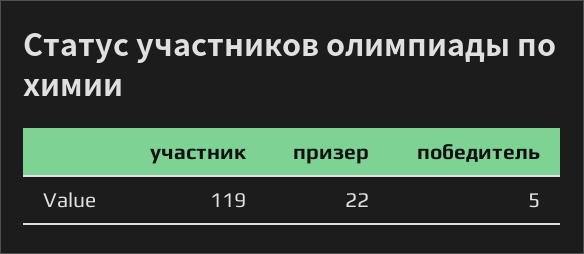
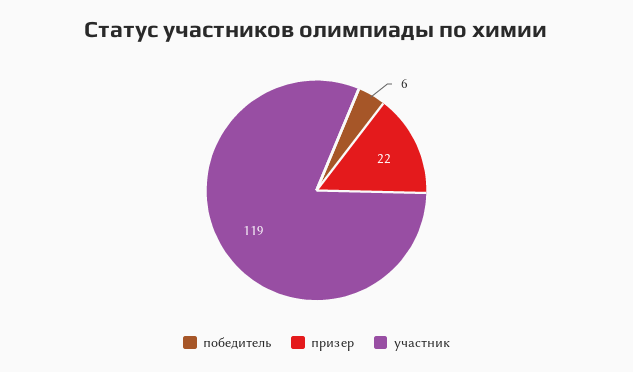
победитель: 5 -> 6

